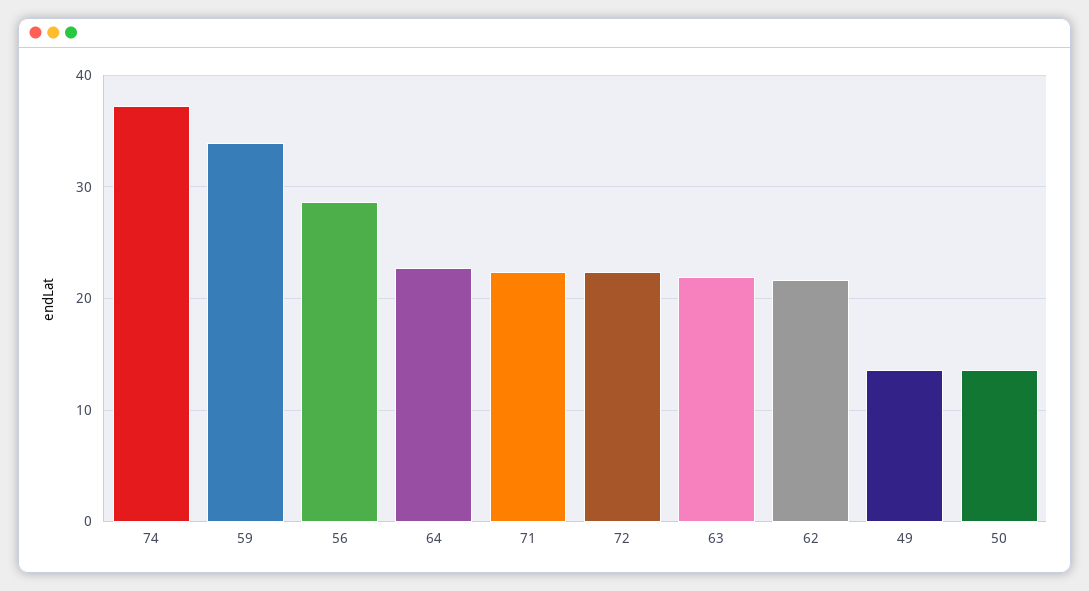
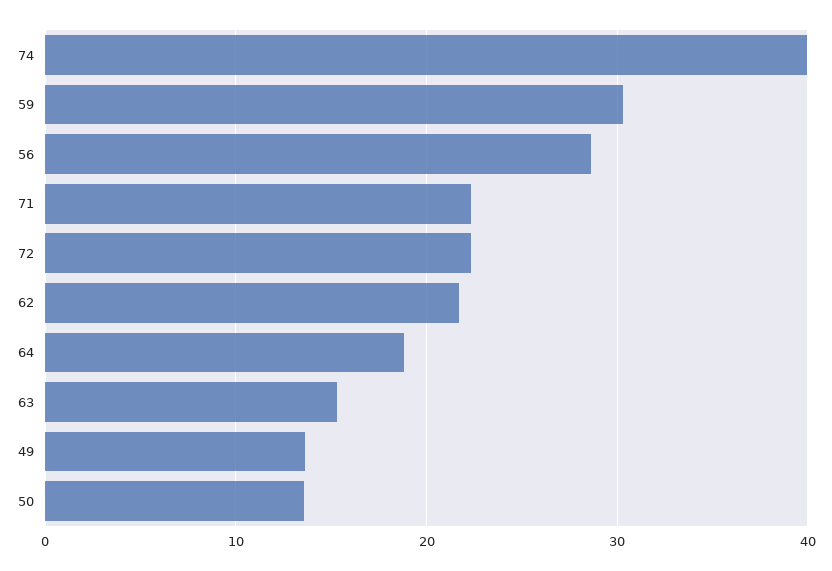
74: 37 -> 40
59: 34 -> 30
64: 23 -> 19
63: 22 -> 15

